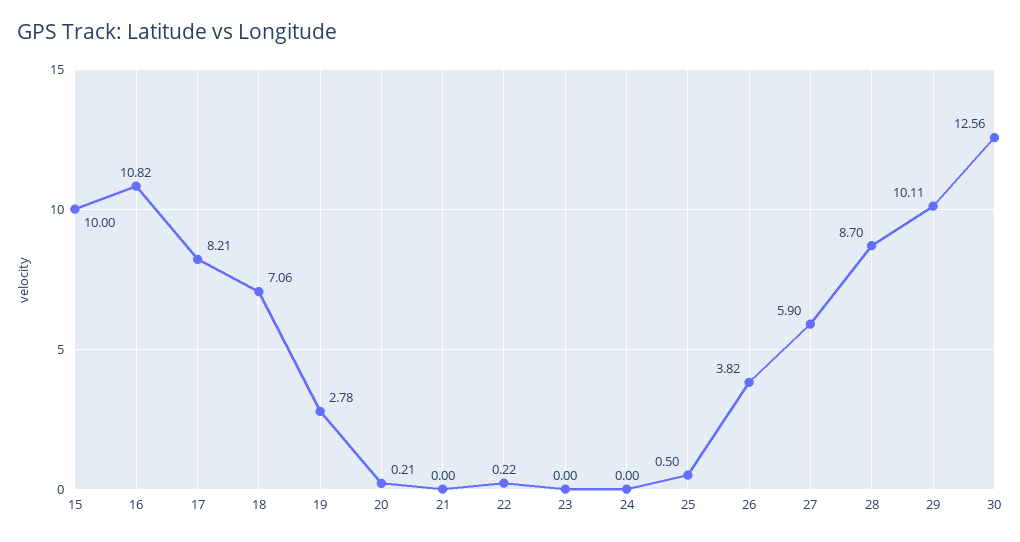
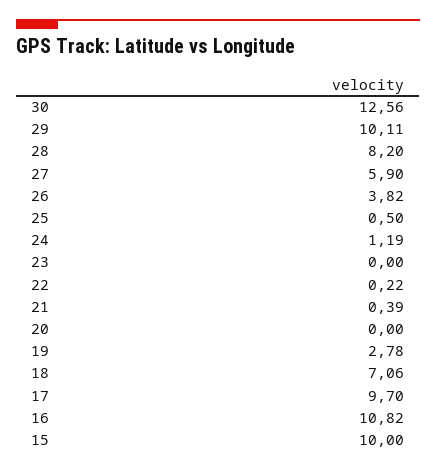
17: 8.21 -> 9.7
20: 0.21 -> 0
21: 0 -> 0.39
24: 0 -> 1.19
28: 8.7 -> 8.2

